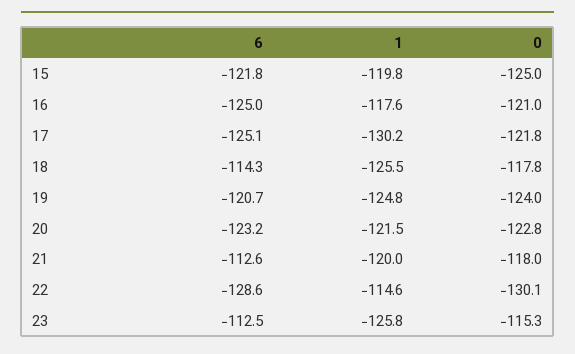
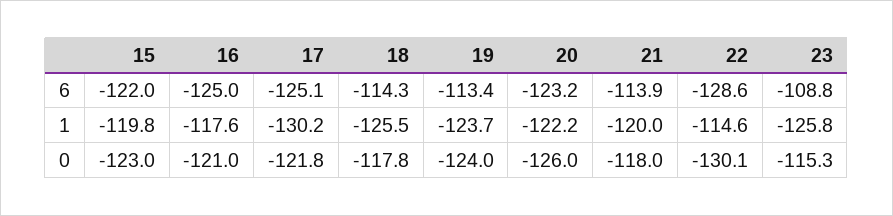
6, 15: -121.8 -> -122
0, 15: -125 -> -123
6, 19: -120.7 -> -113.4
1, 19: -124.8 -> -123.7
1, 20: -121.5 -> -122.2
0, 20: -122.8 -> -126
6, 21: -112.6 -> -113.9
6, 23: -112.5 -> -108.8

